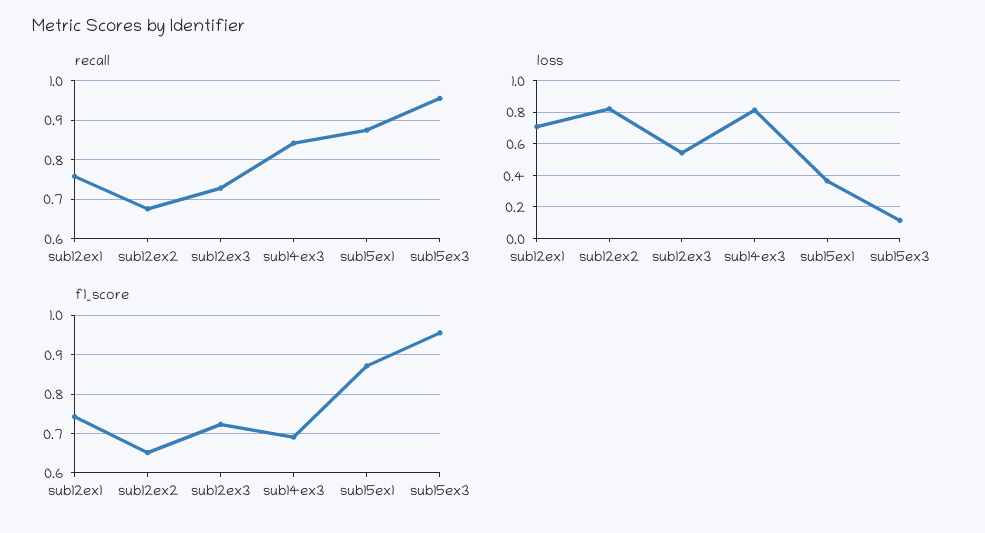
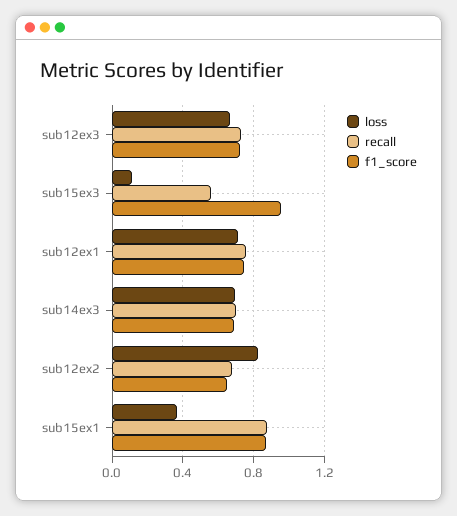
recall, sub14ex3: 0.84 -> 0.7
recall, sub15ex3: 0.96 -> 0.55
loss, sub12ex3: 0.55 -> 0.65
loss, sub14ex3: 0.8 -> 0.7

